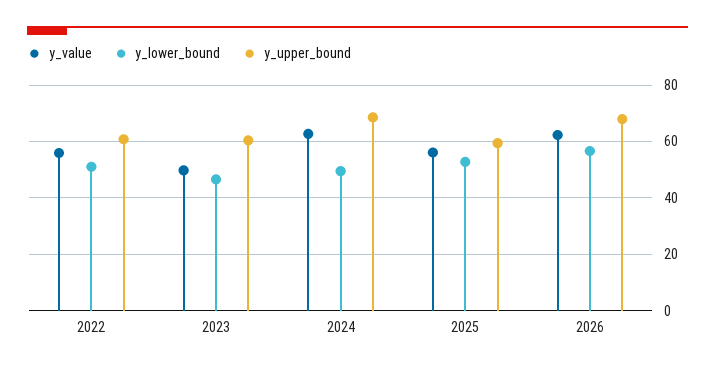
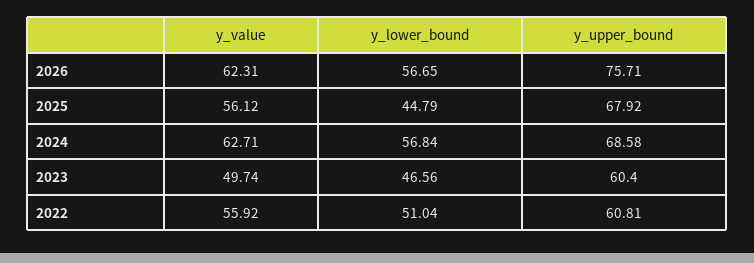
y_lower_bound, 2024: 50 -> 56.84
y_lower_bound, 2025: 52.5 -> 44.79
y_upper_bound, 2025: 60 -> 67.92
y_upper_bound, 2026: 67.5 -> 75.71

